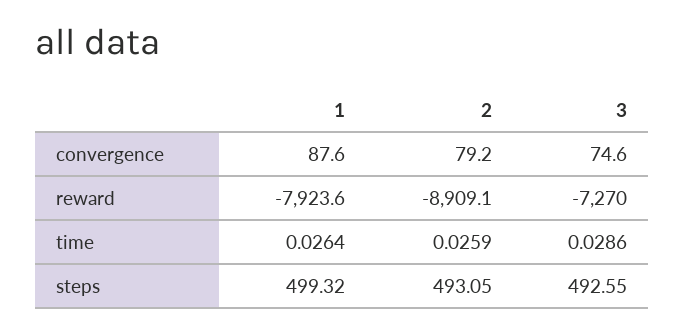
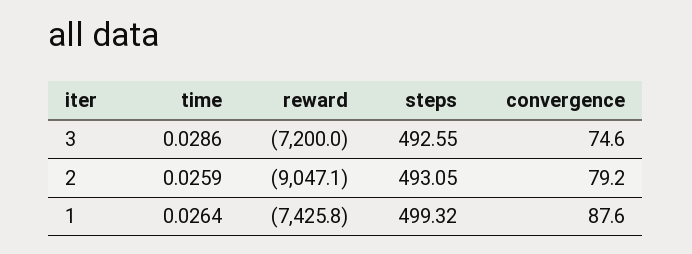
1, reward: -7923.6 -> -7425.8
2, reward: -8909.1 -> -9047.1
3, reward: -7270 -> -7200

